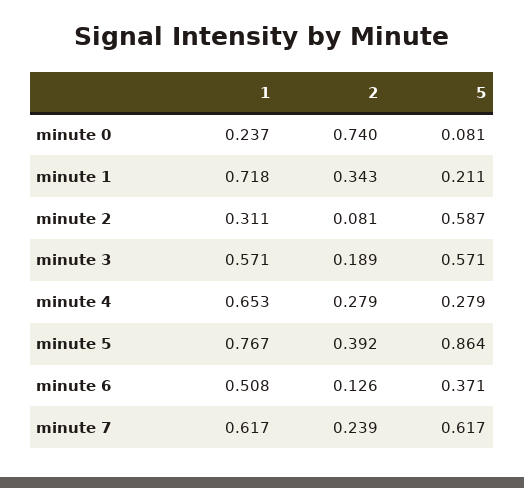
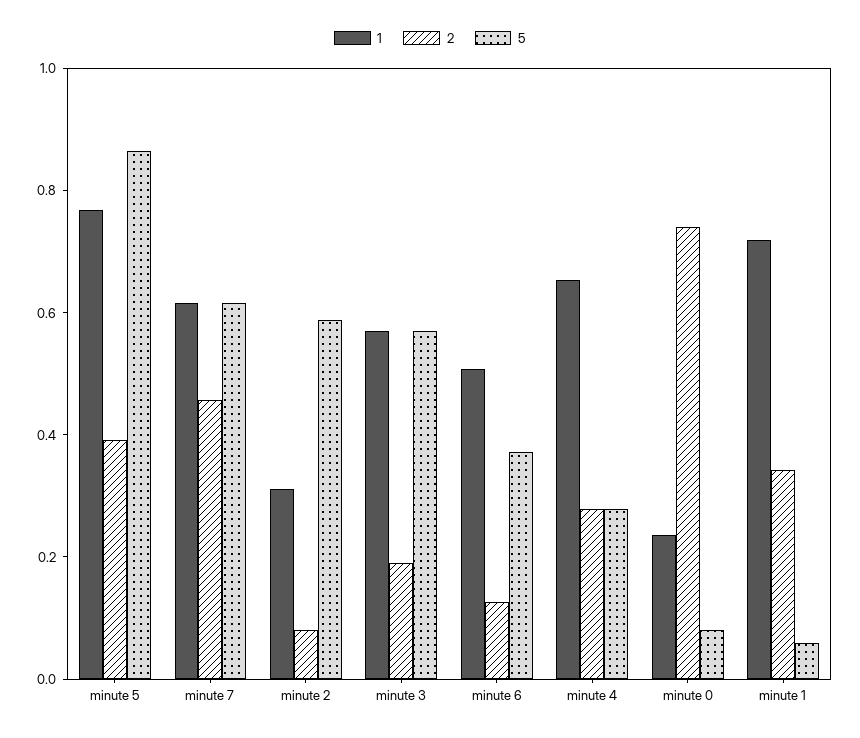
5, minute 1: 0.211 -> 0.05
2, minute 7: 0.239 -> 0.45

